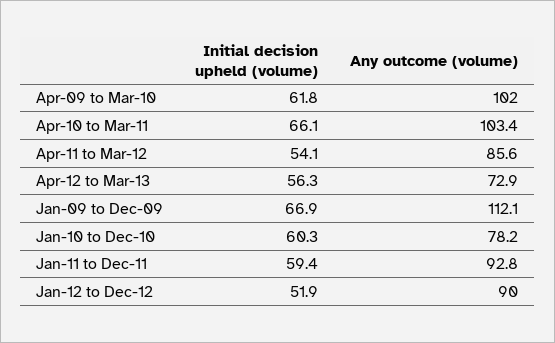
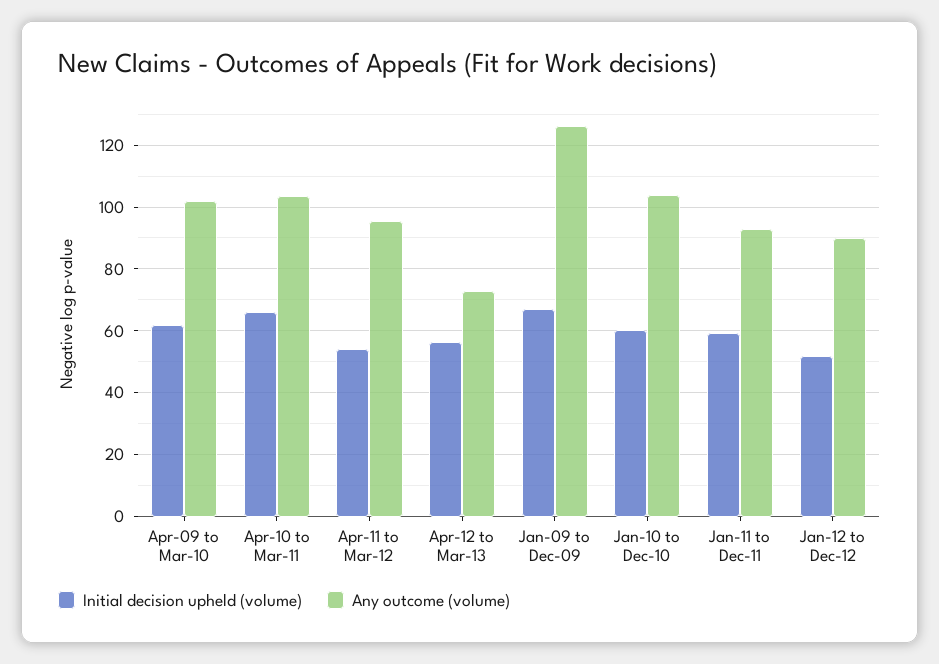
Any outcome (volume), Apr-11 to Mar-12: 85.6 -> 96
Any outcome (volume), Jan-09 to Dec-09: 112.1 -> 126
Any outcome (volume), Jan-10 to Dec-10: 78.2 -> 104

